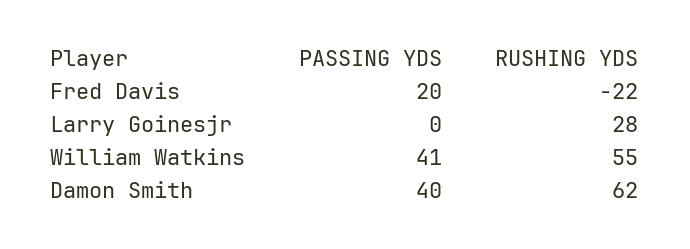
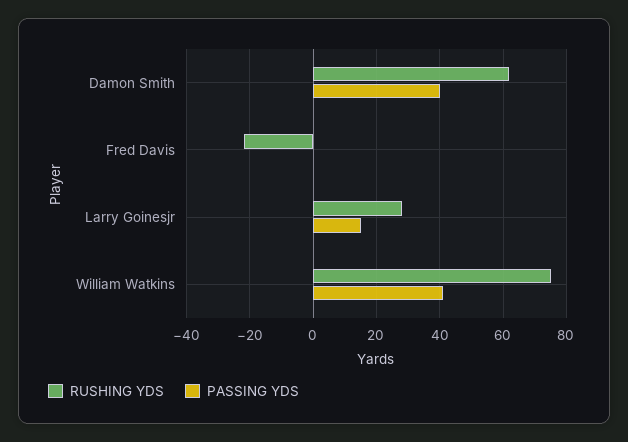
PASSING YDS, Fred Davis: 20 -> 0
PASSING YDS, Larry Goinesjr: 0 -> 15
RUSHING YDS, William Watkins: 55 -> 75

